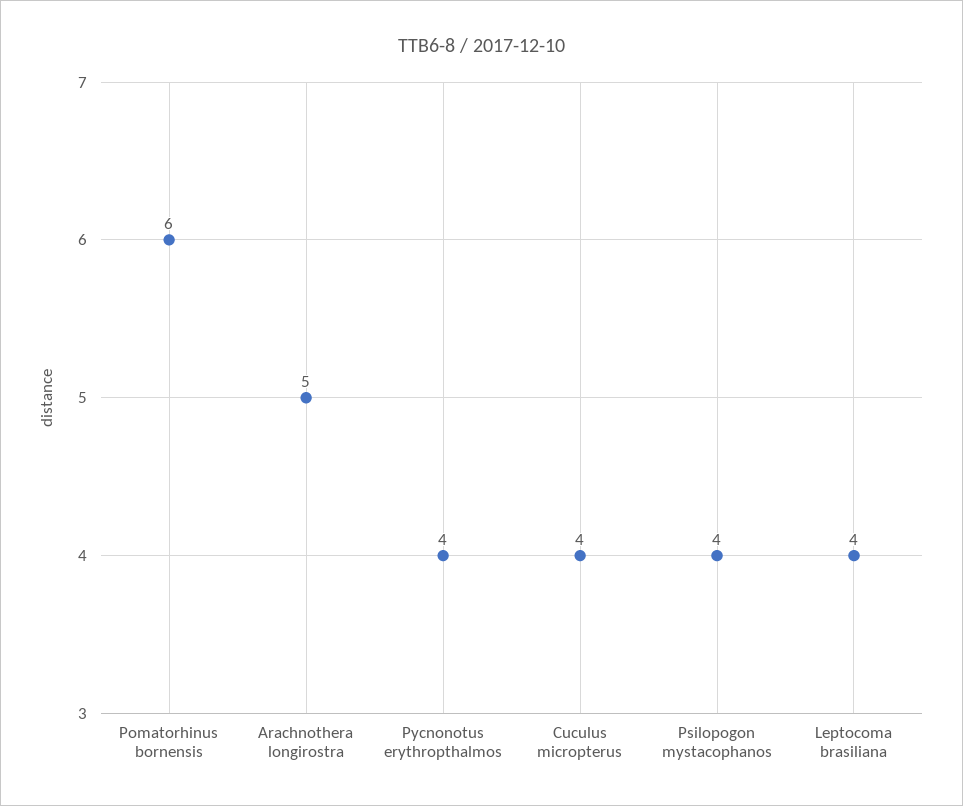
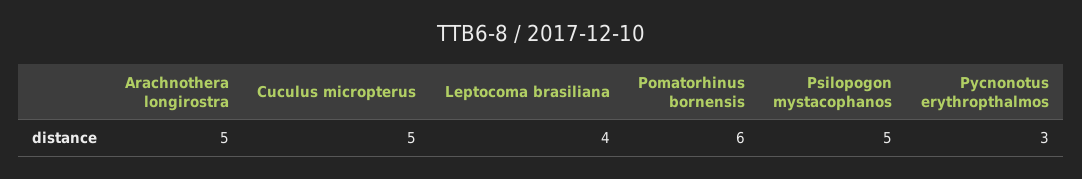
Pycnonotus erythropthalmos: 4 -> 3
Cuculus micropterus: 4 -> 5
Psilopogon mystacophanos: 4 -> 5

